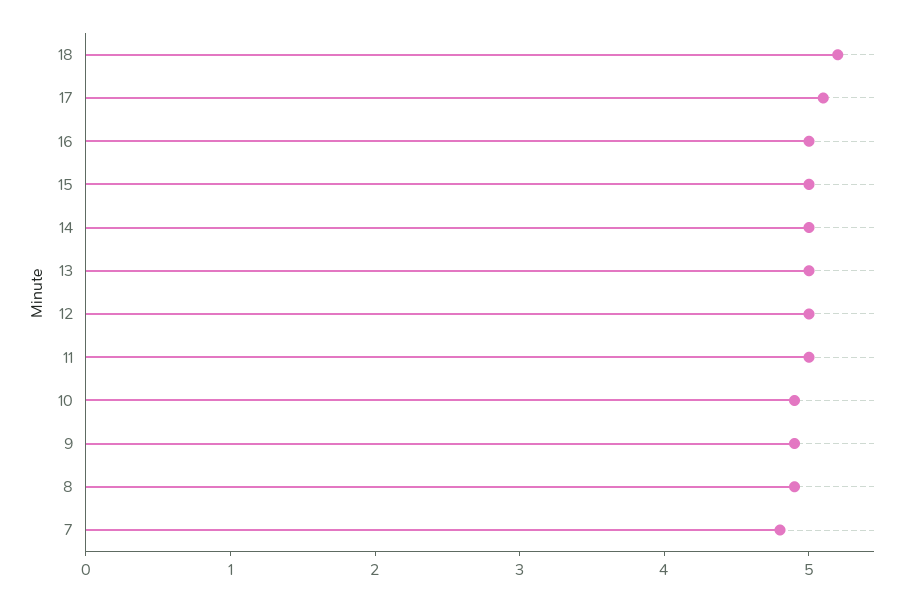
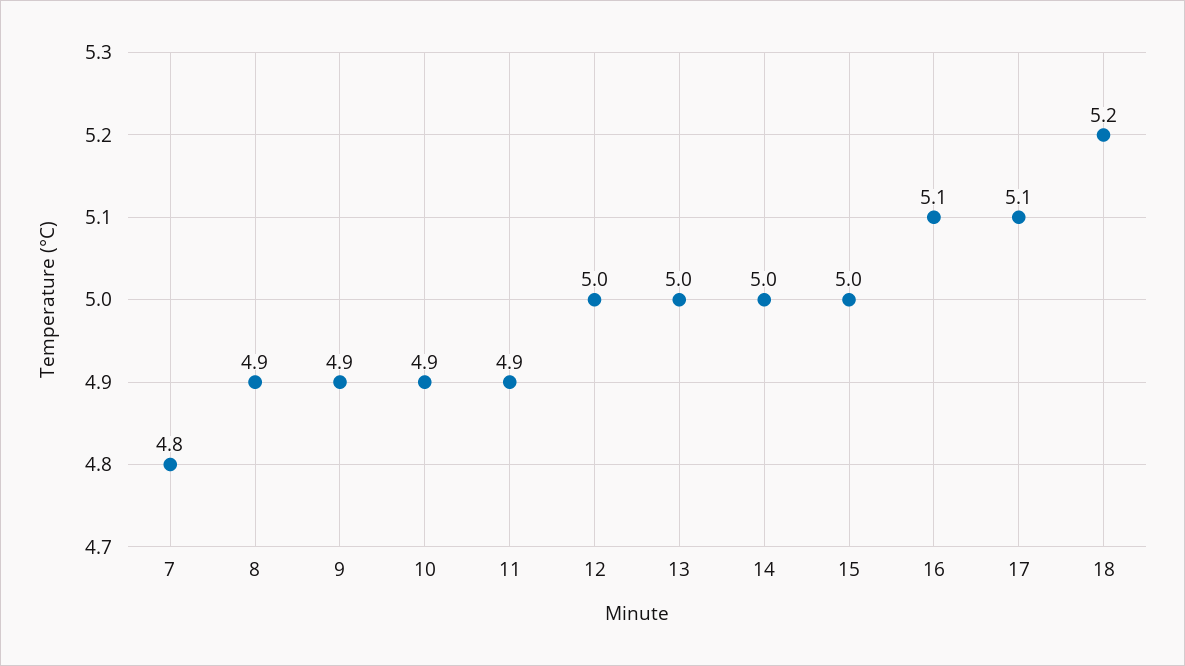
16: 5 -> 5.1
11: 5 -> 4.9

